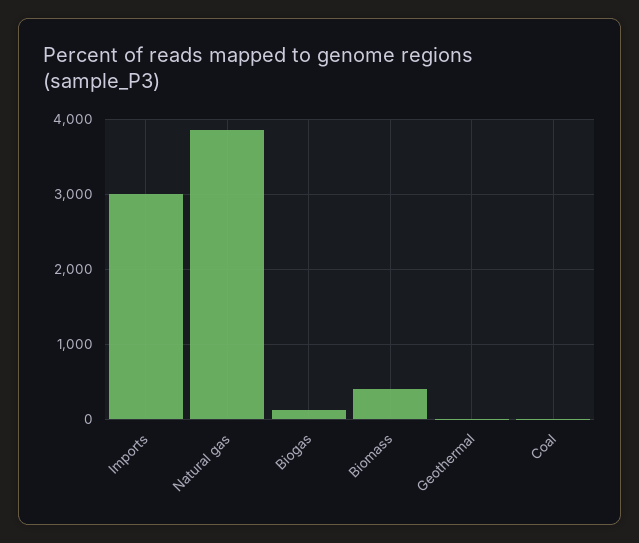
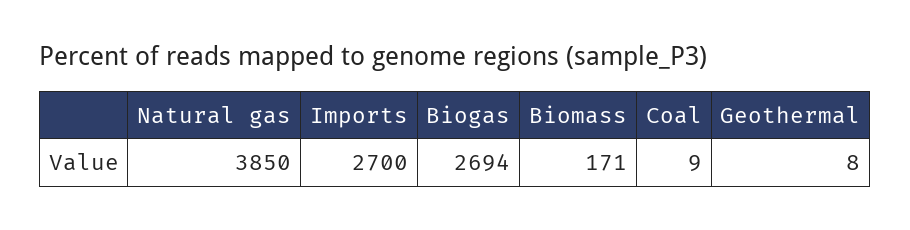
Imports: 3000 -> 2700
Biogas: 100 -> 2694
Biomass: 400 -> 171

